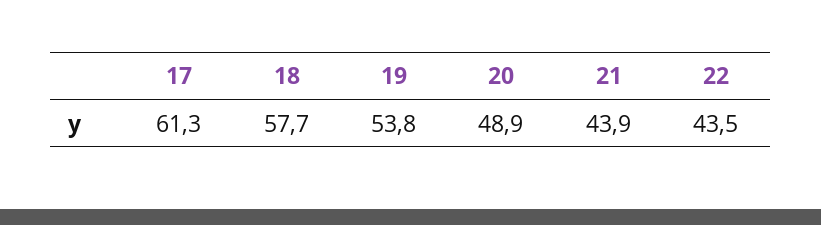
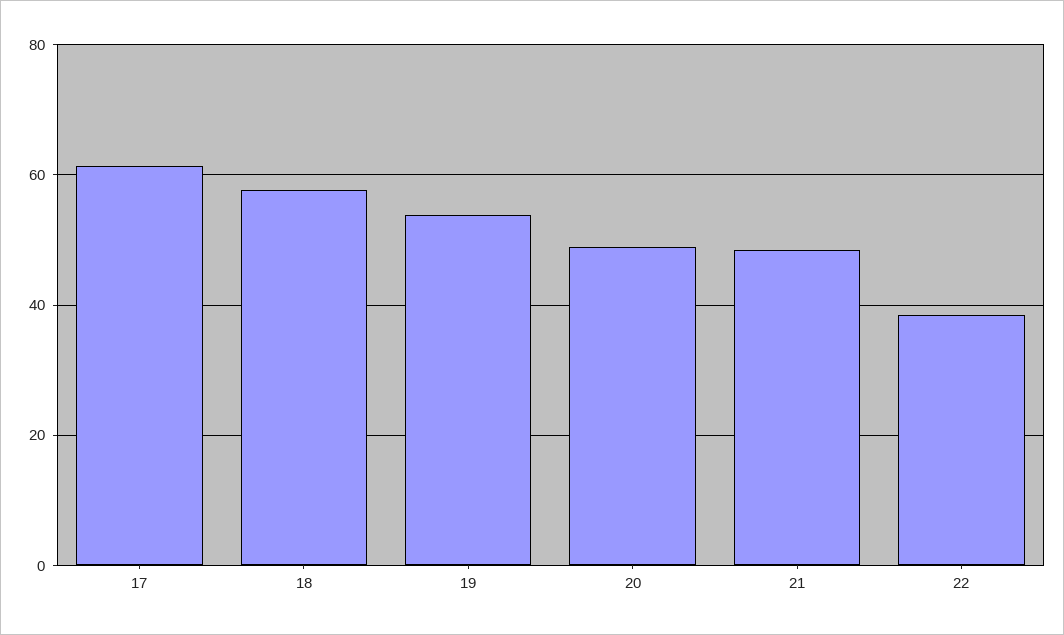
21: 43.9 -> 48
22: 43.5 -> 38

